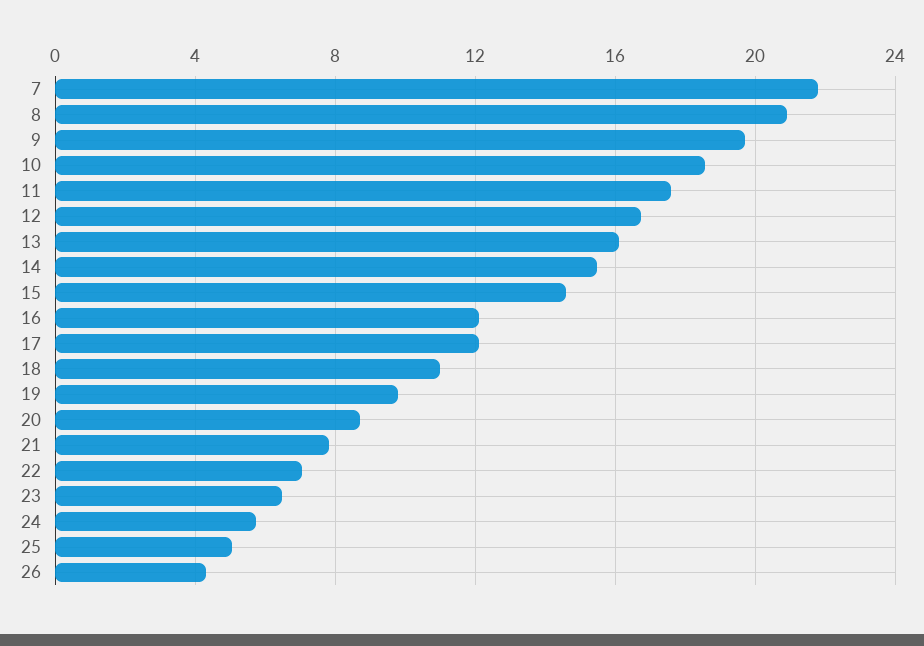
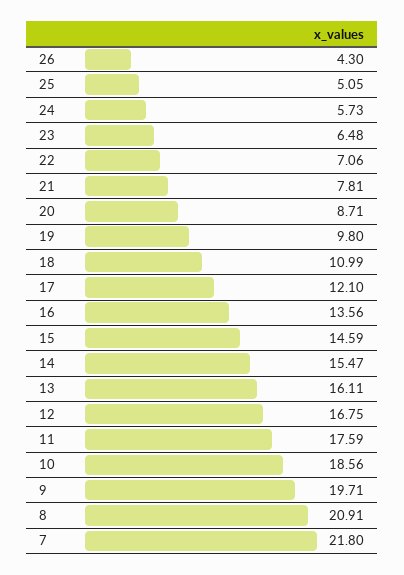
16: 12 -> 13.56

